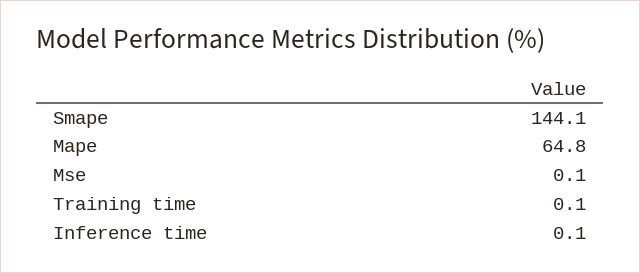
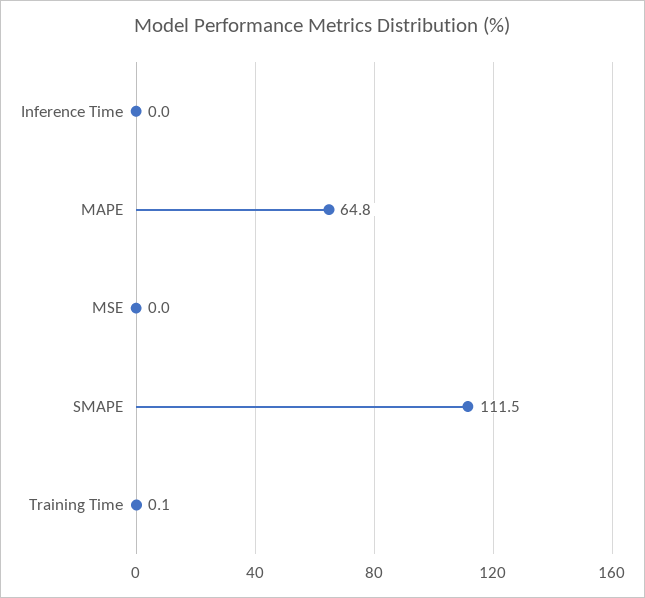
Smape: 144.1 -> 111.5
Mse: 0.1 -> 0
Inference time: 0.1 -> 0

